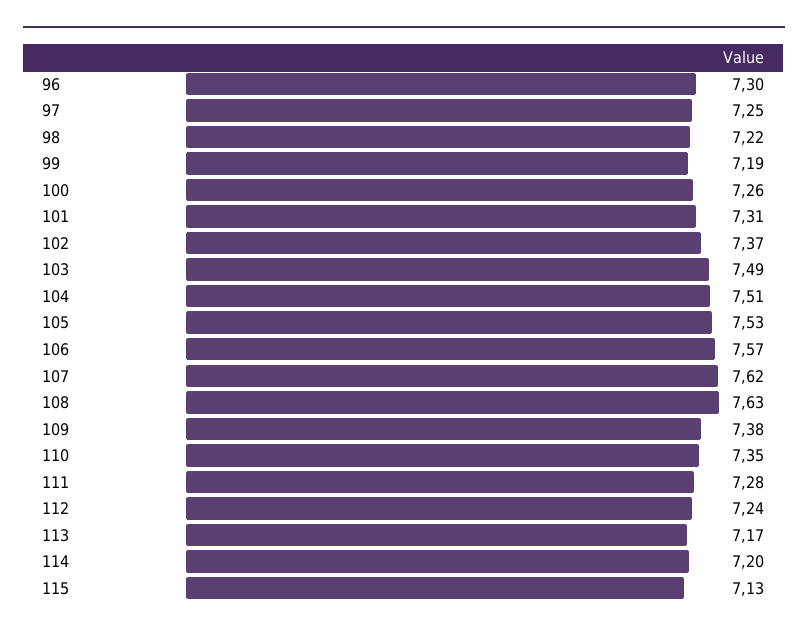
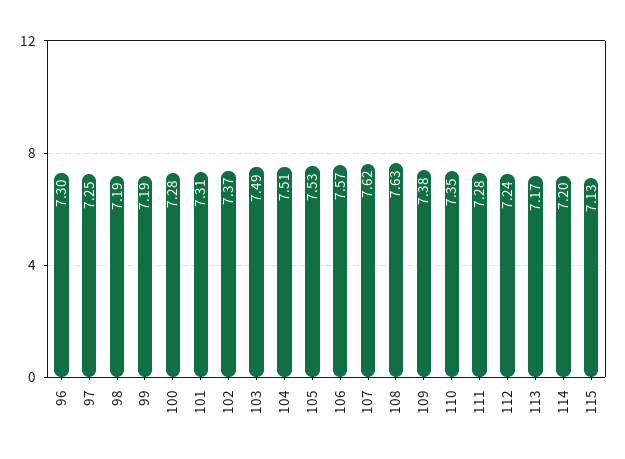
98: 7.22 -> 7.19
100: 7.26 -> 7.28

